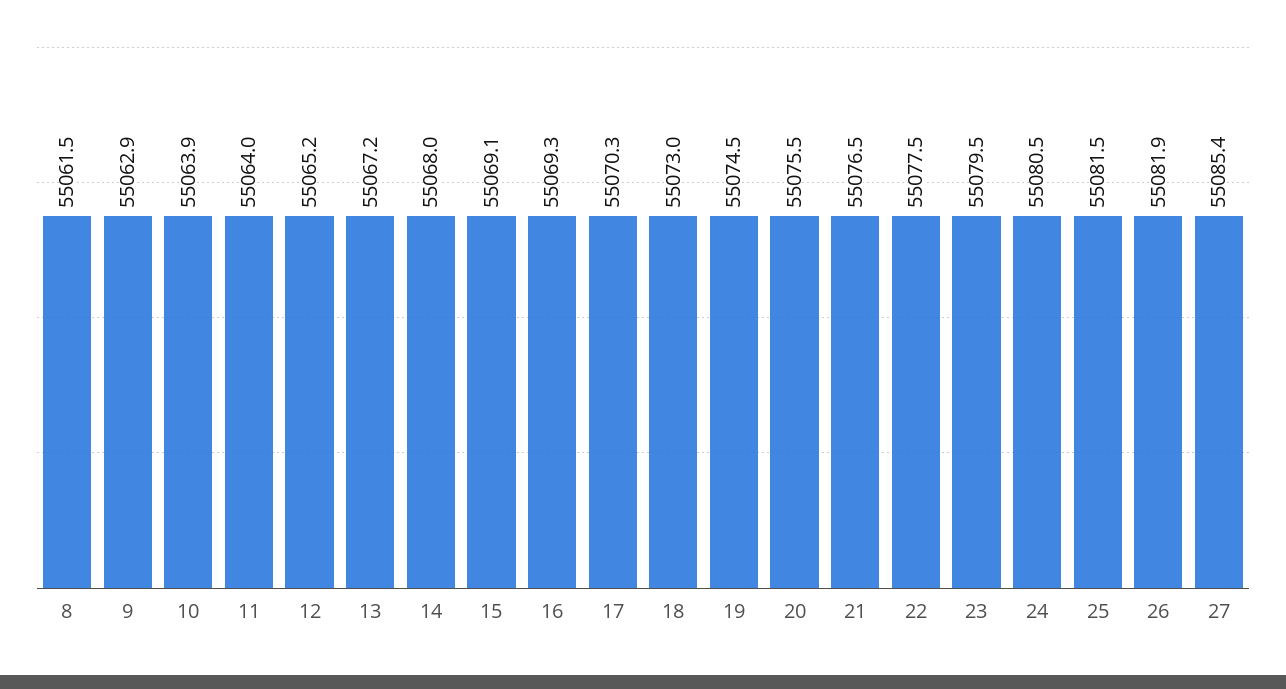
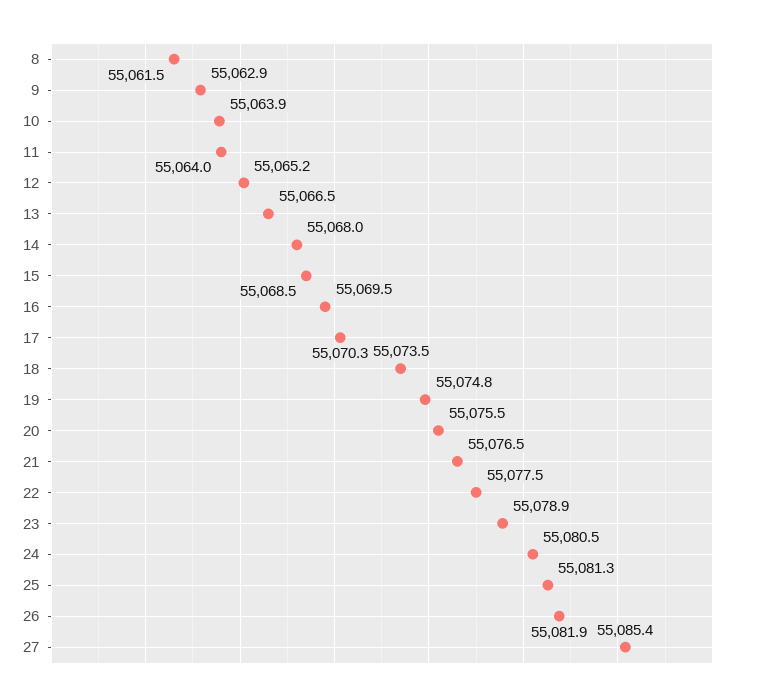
13: 55067.2 -> 55066.5
15: 55069.1 -> 55068.5
16: 55069.3 -> 55069.5
18: 55073 -> 55073.5
19: 55074.5 -> 55074.8
23: 55079.5 -> 55078.9
25: 55081.5 -> 55081.3

